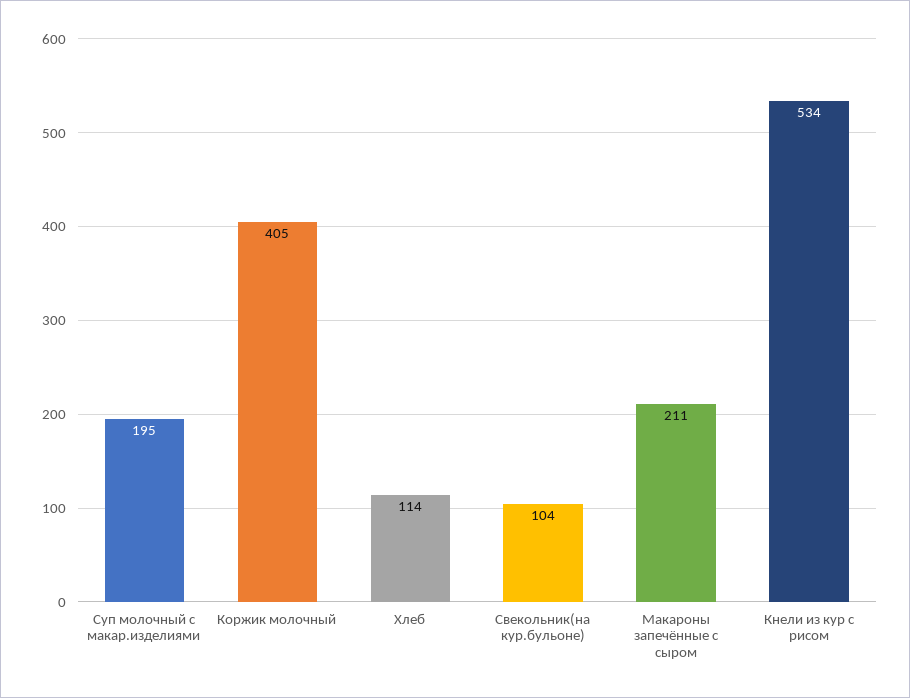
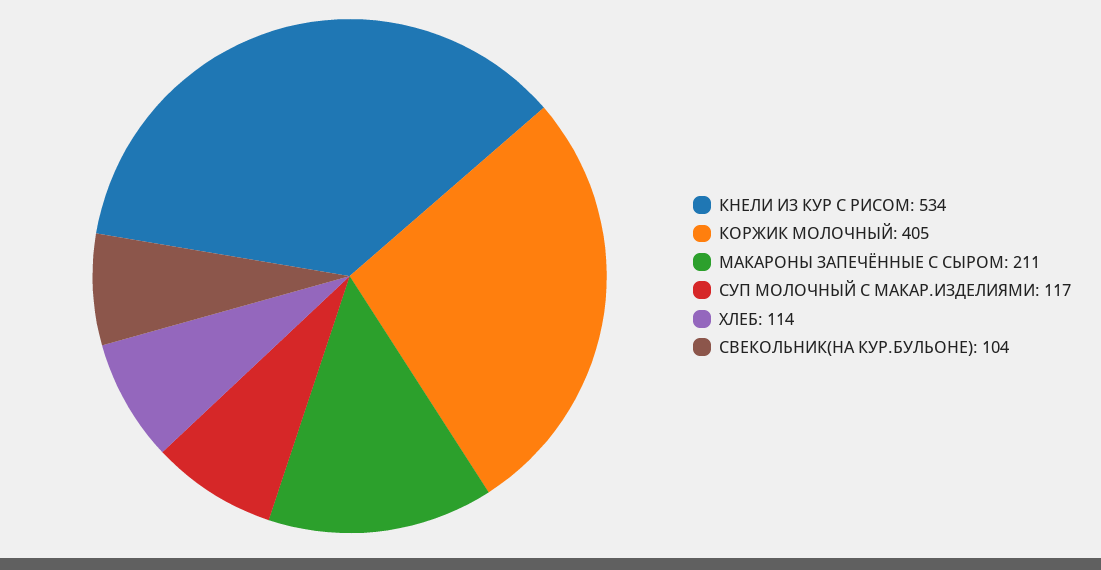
Суп молочный с макар.изделиями: 195 -> 117

